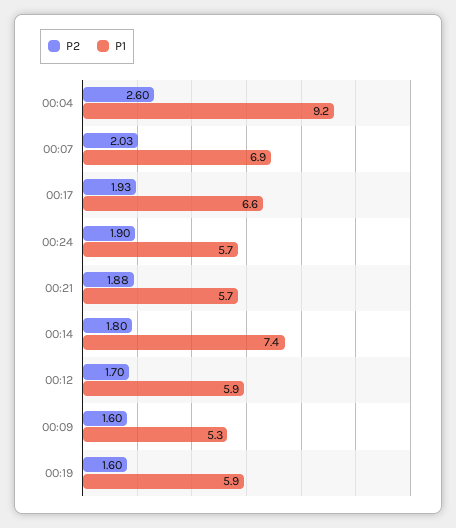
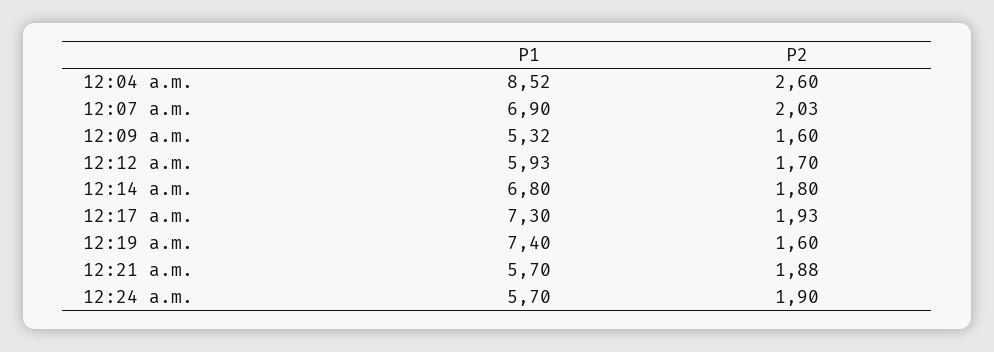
P1, 00:04: 9.2 -> 8.52
P1, 00:17: 6.6 -> 7.3
P1, 00:14: 7.4 -> 6.8
P1, 00:19: 5.9 -> 7.4

